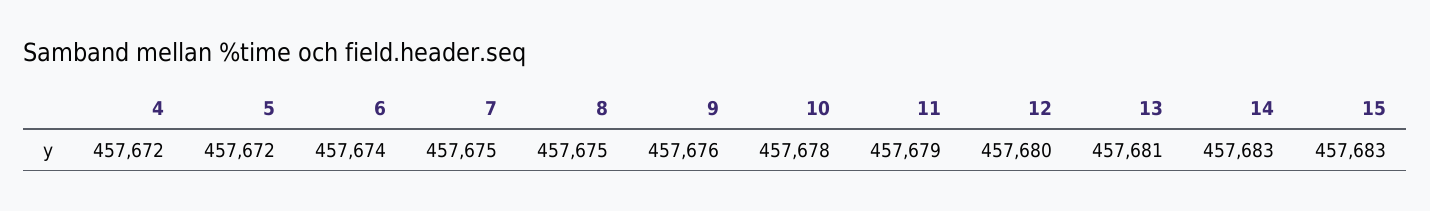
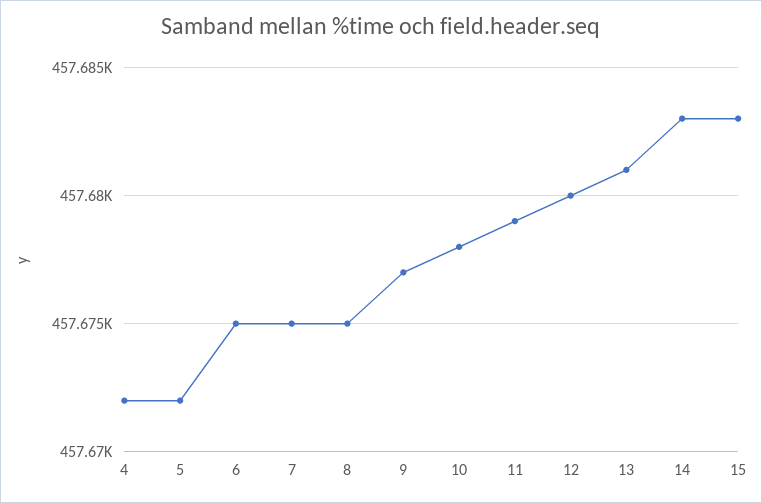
6: 457674 -> 457675
9: 457676 -> 457677

